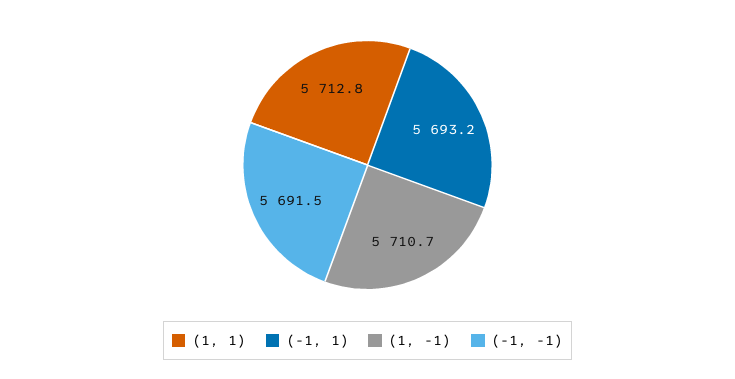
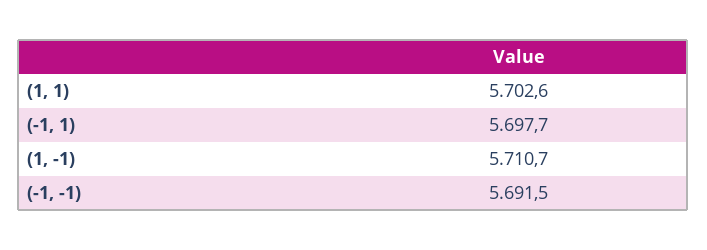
(1, 1): 5712.8 -> 5702.6
(-1, 1): 5693.2 -> 5697.7

